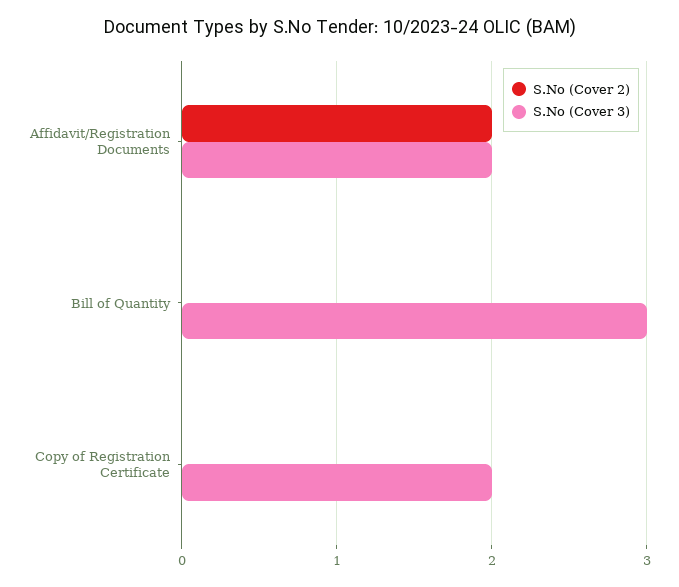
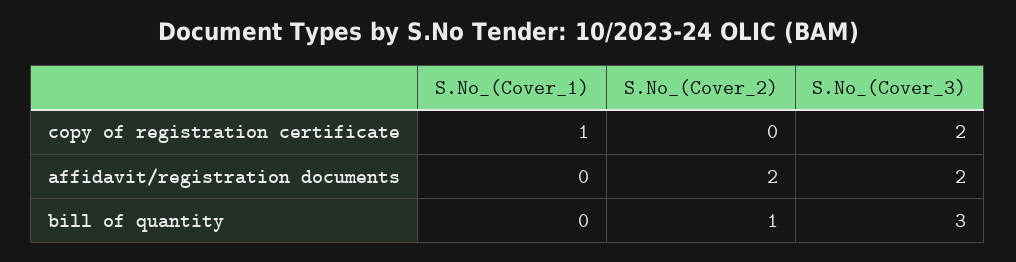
S.No (Cover 2), Bill of Quantity: 0 -> 1
S.No_(Cover_1), Copy of Registration Certificate: none -> 1
S.No_(Cover_1), Affidavit/Registration Documents: none -> 0
S.No_(Cover_1), Bill of Quantity: none -> 0

